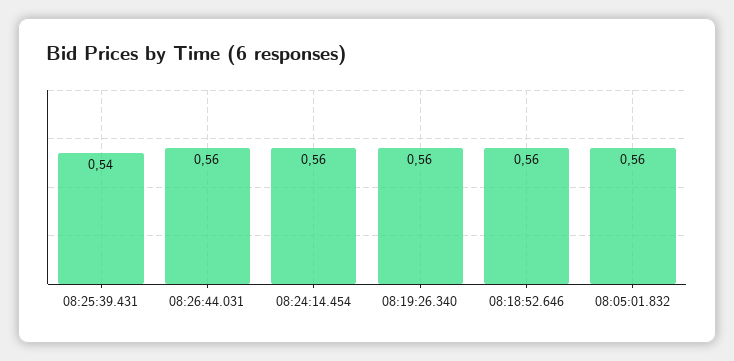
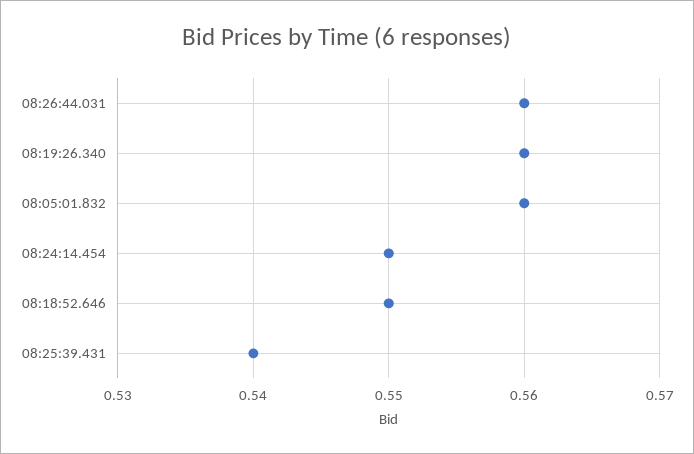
08:24:14.454: 0.56 -> 0.55
08:18:52.646: 0.56 -> 0.55

